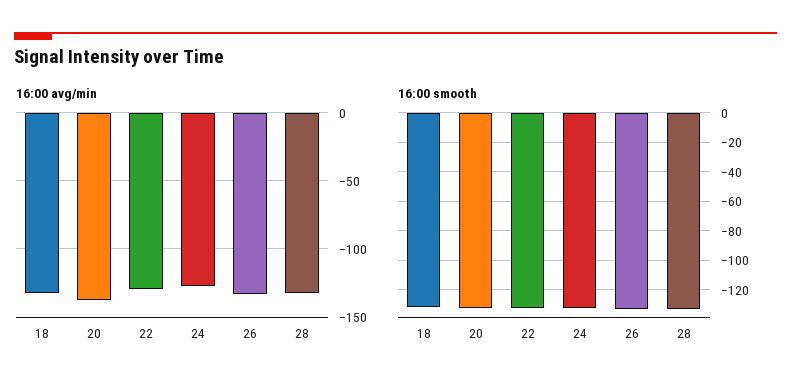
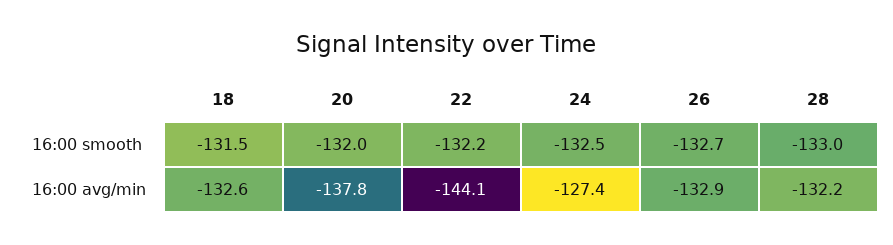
16:00 avg/min, 22: -130 -> -144.1

